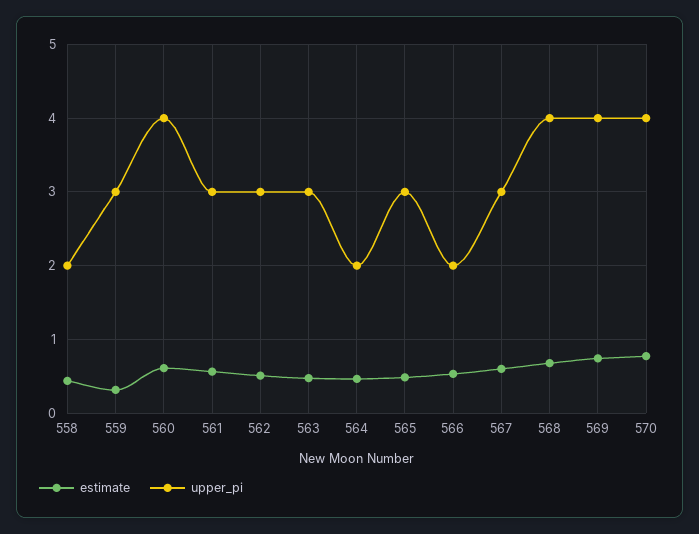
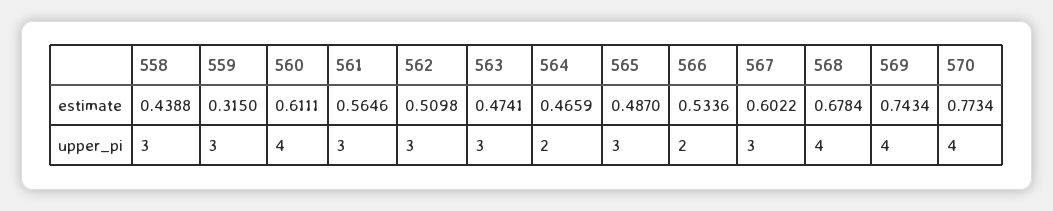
upper_pi, 558: 2 -> 3

